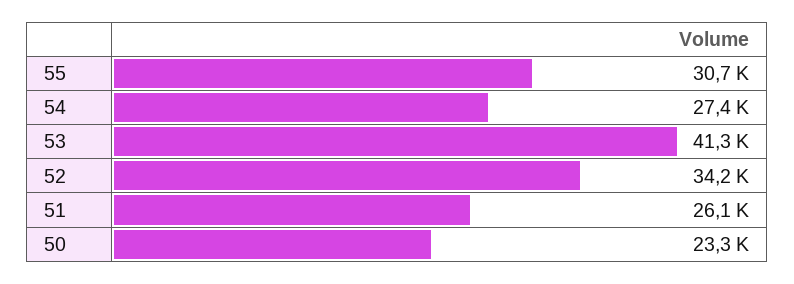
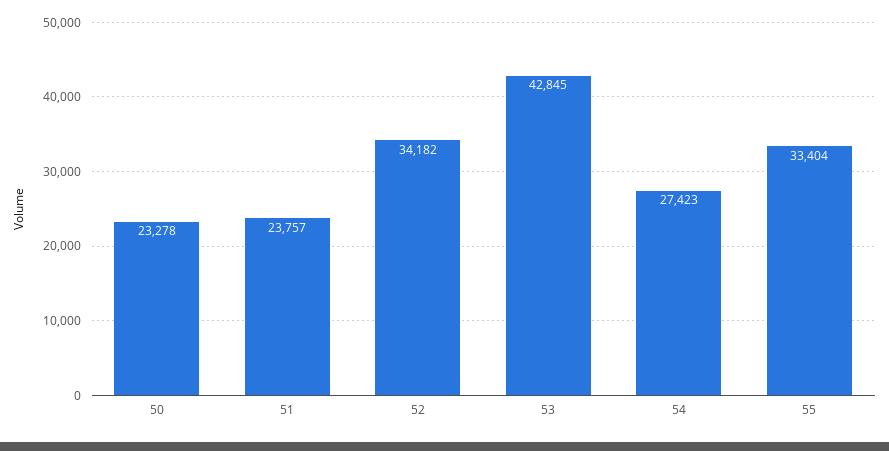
55: 30700 -> 33404
53: 41300 -> 42845
51: 26100 -> 23757

